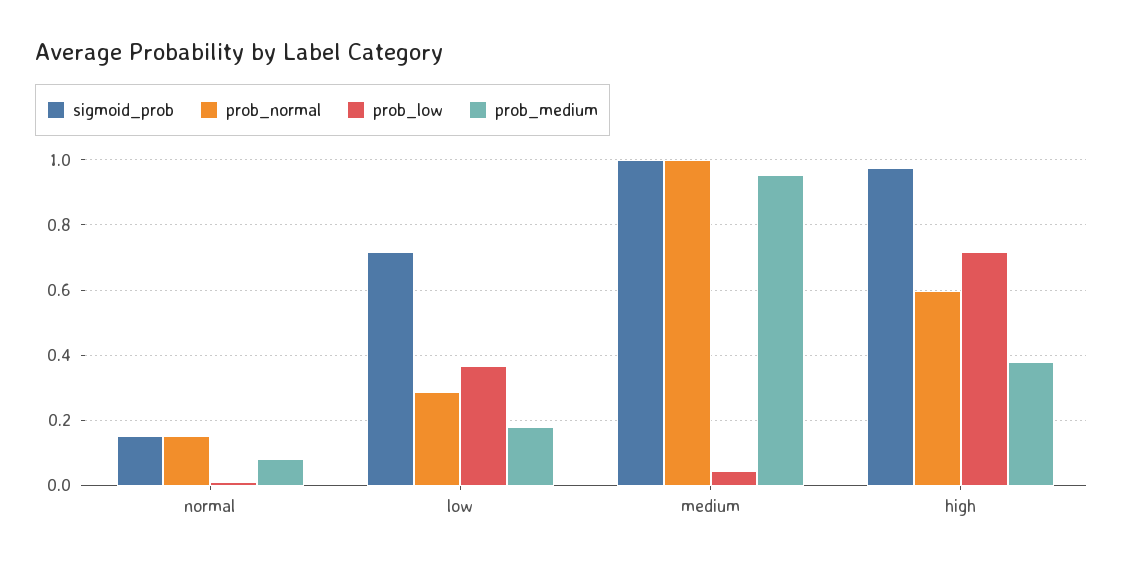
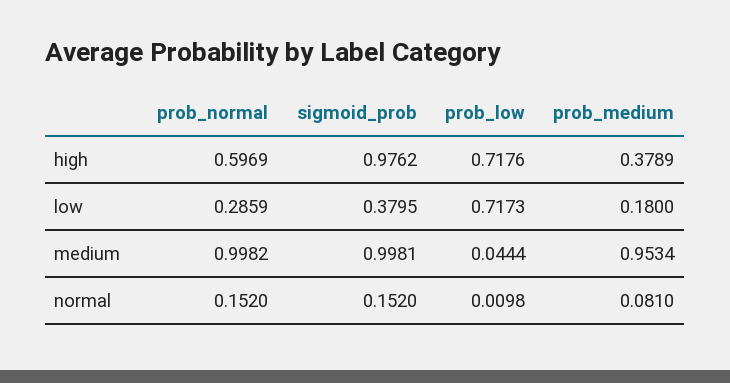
sigmoid_prob, low: 0.72 -> 0.3795
prob_low, low: 0.36 -> 0.7173

